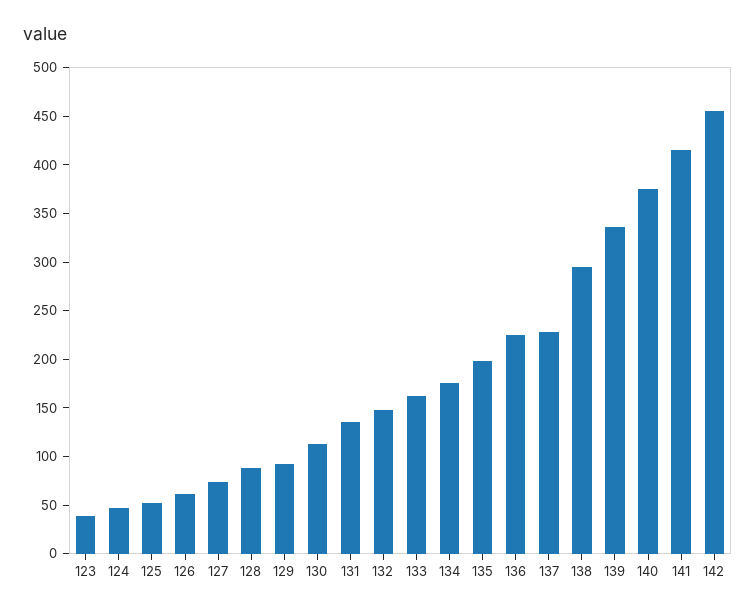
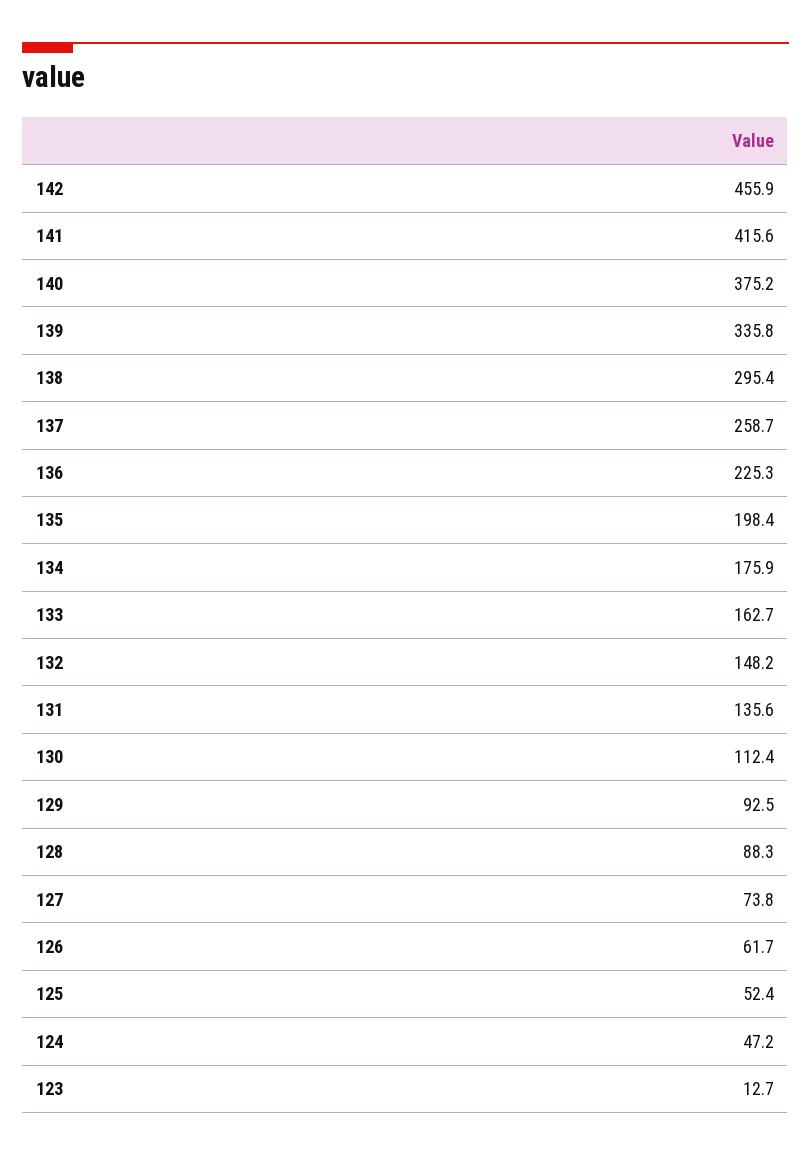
123: 40 -> 12.7
137: 230 -> 258.7

